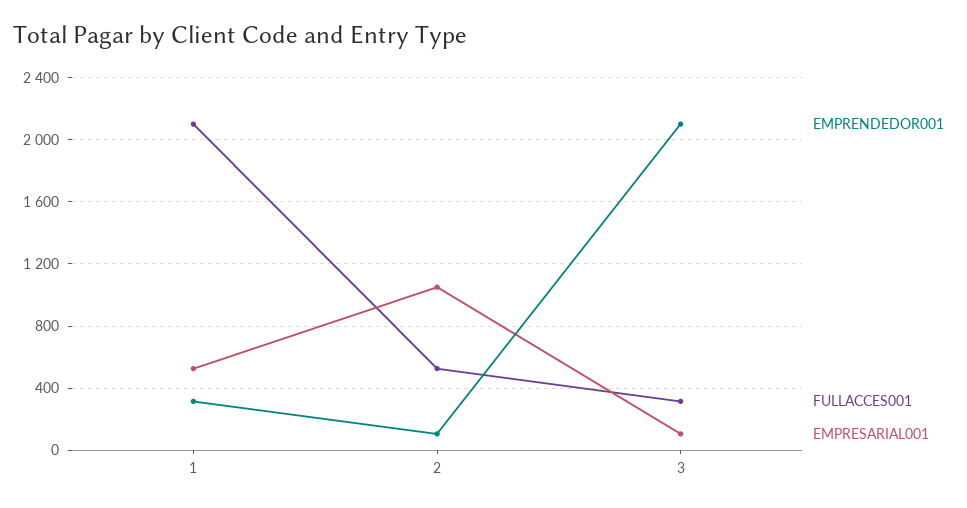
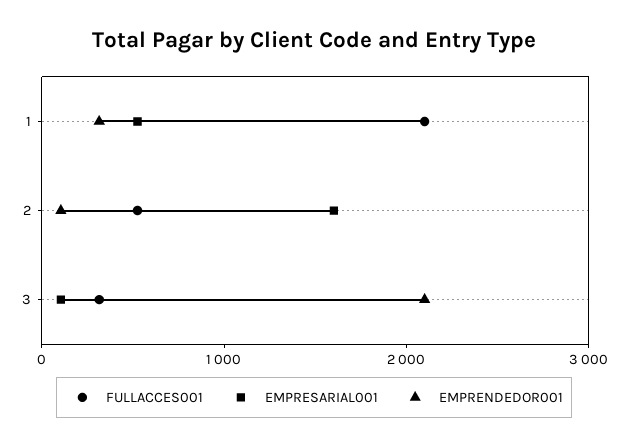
EMPRESARIAL001, 2: 1050 -> 1600

